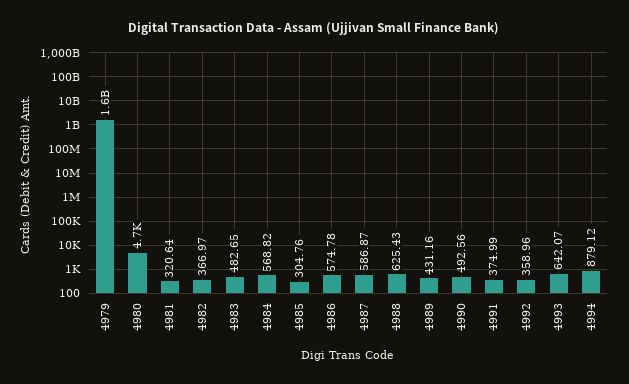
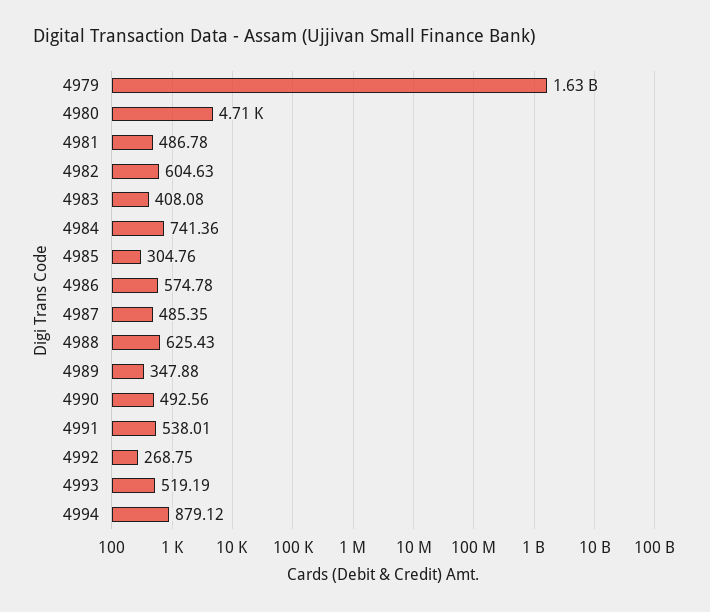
4981: 320.64 -> 486.78
4982: 366.97 -> 604.63
4983: 482.65 -> 408.08
4984: 568.82 -> 741.36
4987: 586.87 -> 485.35
4989: 431.16 -> 347.88
4991: 374.99 -> 538.01
4992: 358.96 -> 268.75
4993: 642.07 -> 519.19

